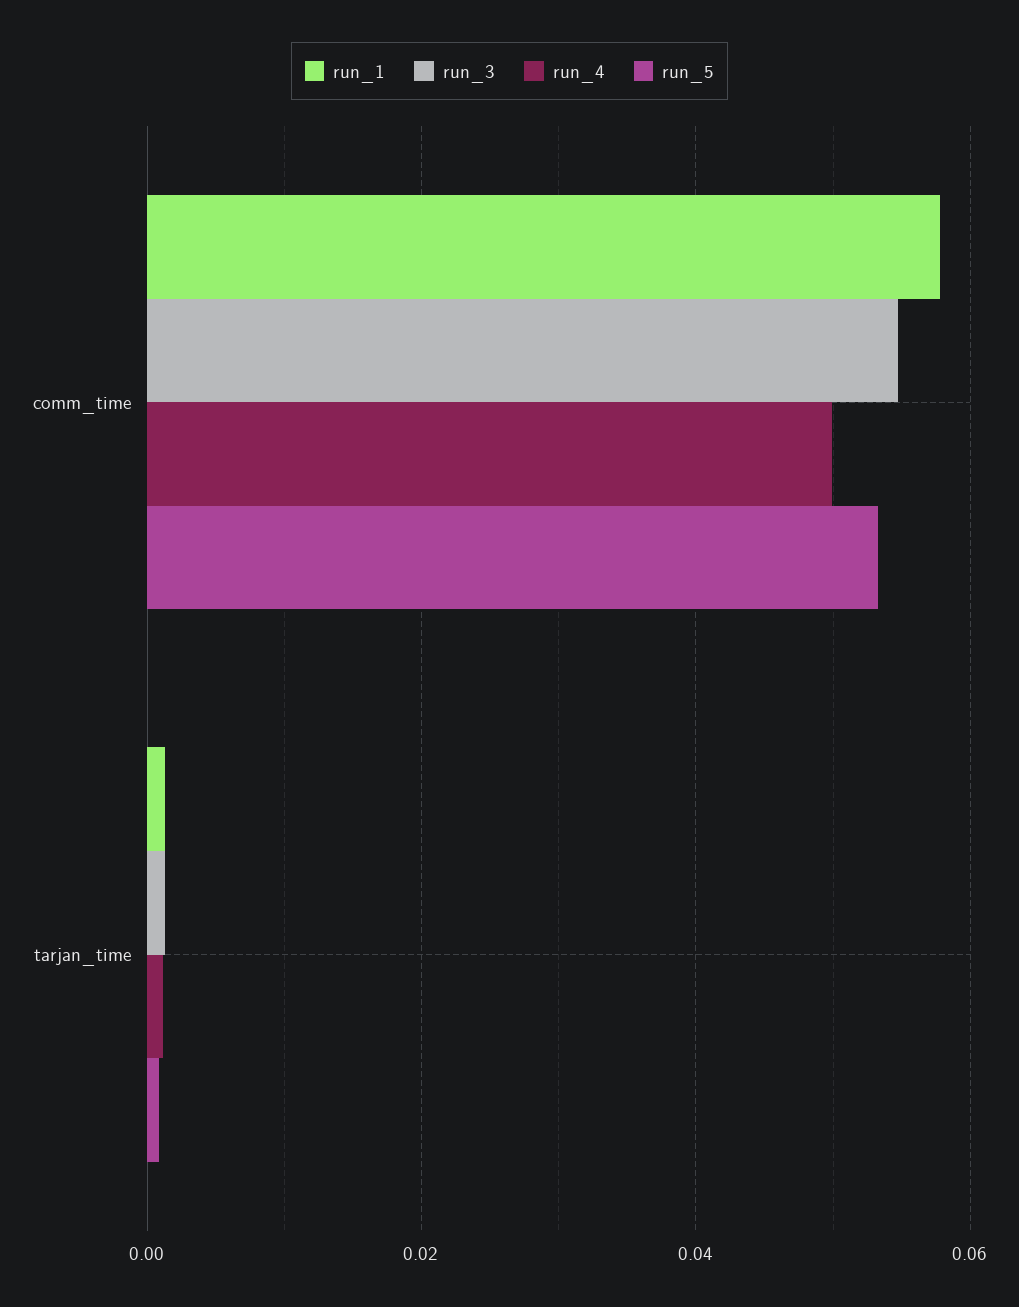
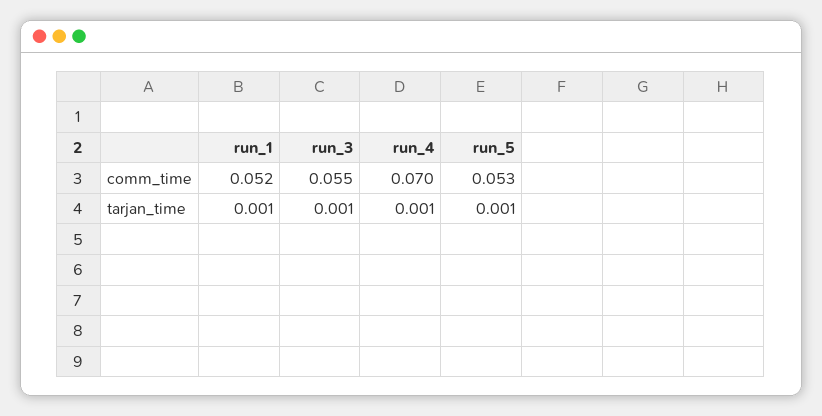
run_1, comm_time: 0.058 -> 0.052
run_4, comm_time: 0.05 -> 0.07

